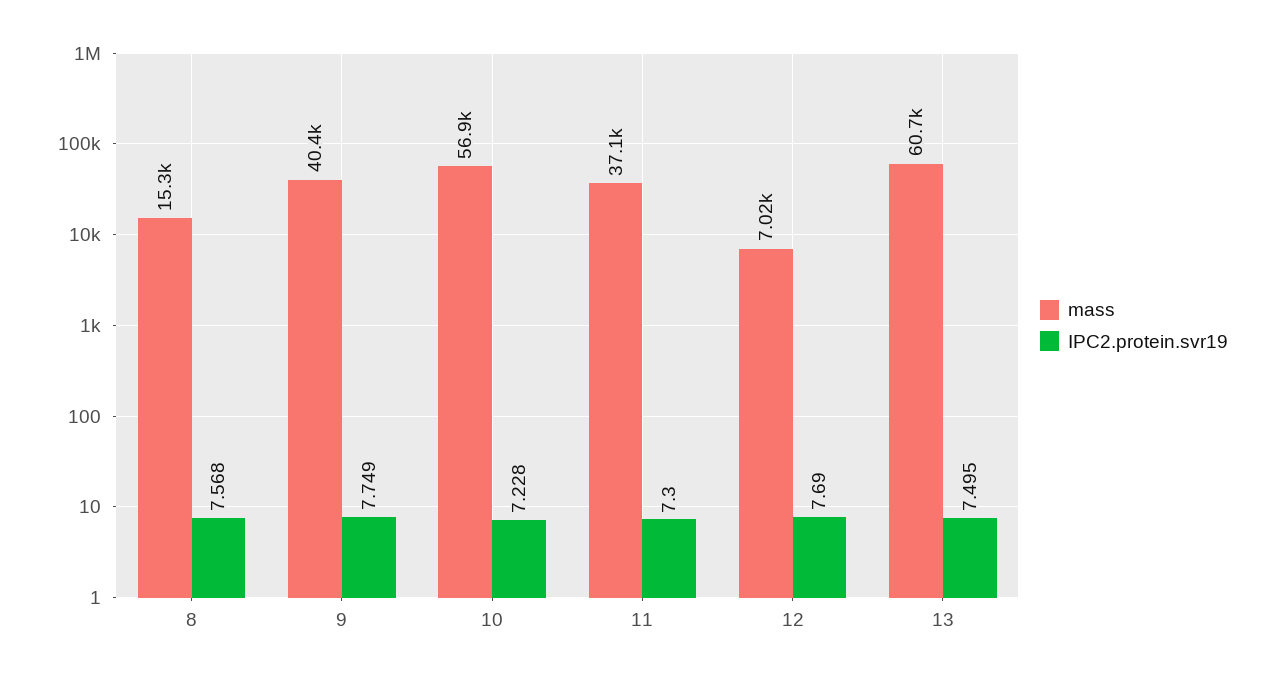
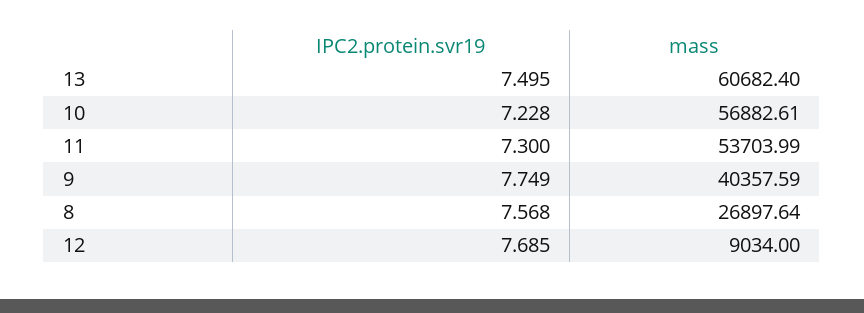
mass, 8: 15300 -> 26897.64
mass, 11: 37100 -> 53703.99
mass, 12: 7020 -> 9034
IPC2.protein.svr19, 12: 7.69 -> 7.685

